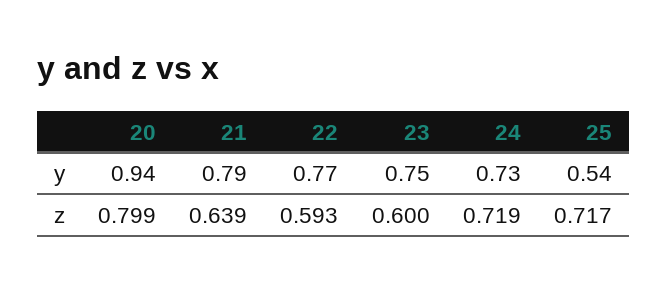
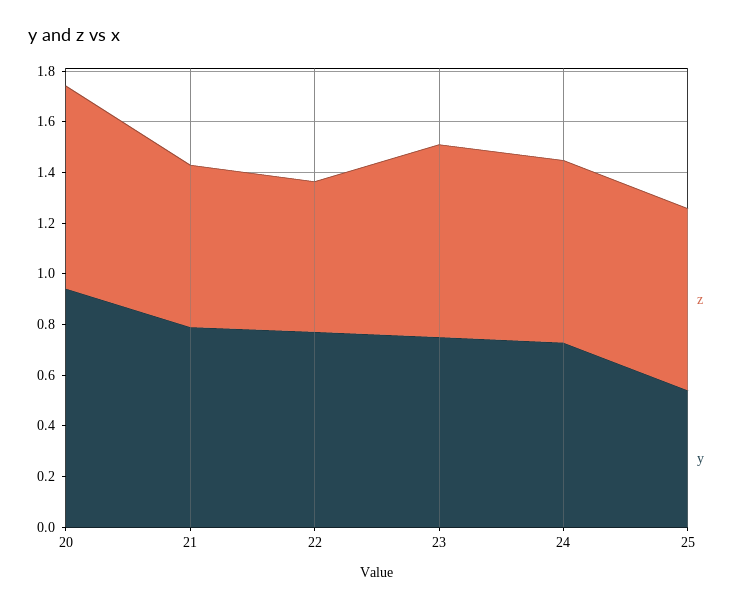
z, 23: 0.6 -> 0.75

